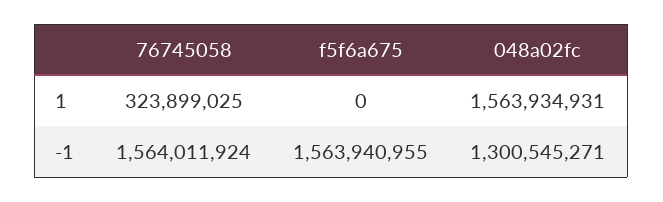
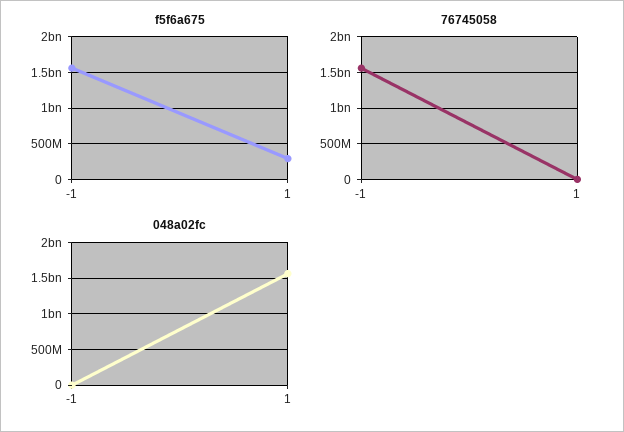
76745058, 1: 323899025 -> 0
f5f6a675, 1: 0 -> 300000000
048a02fc, -1: 1300545271 -> 0

